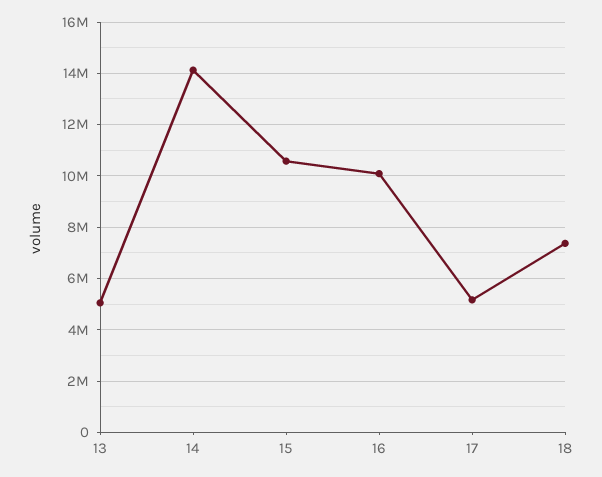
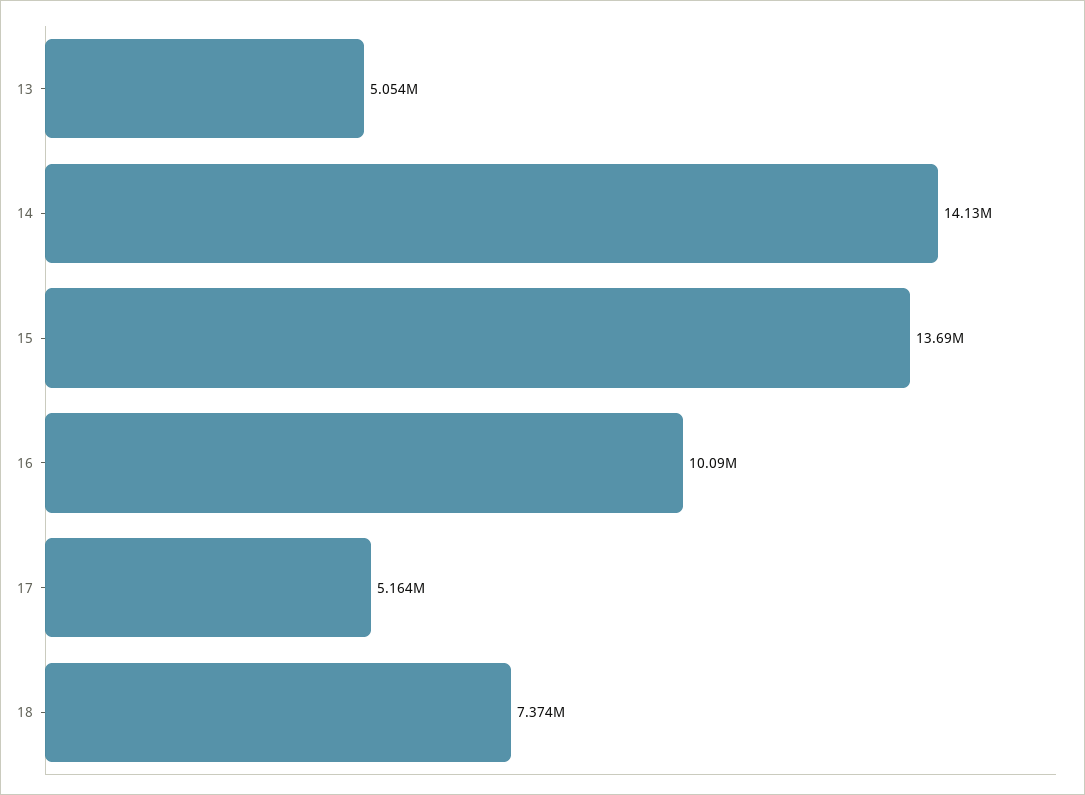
15: 10500000 -> 13690000

